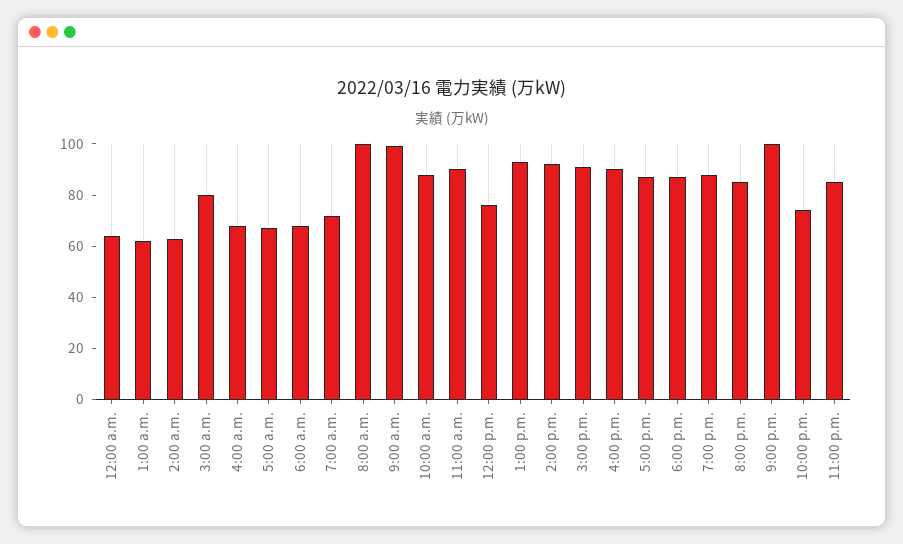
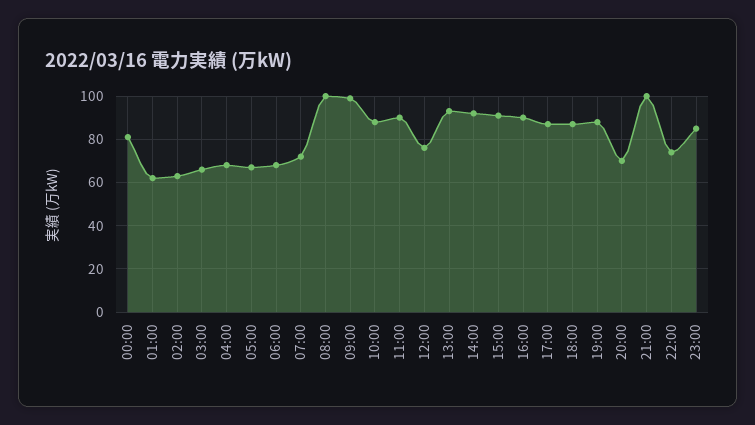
12:00 a.m.: 65 -> 80
3:00 a.m.: 80 -> 65
8:00 p.m.: 85 -> 70

